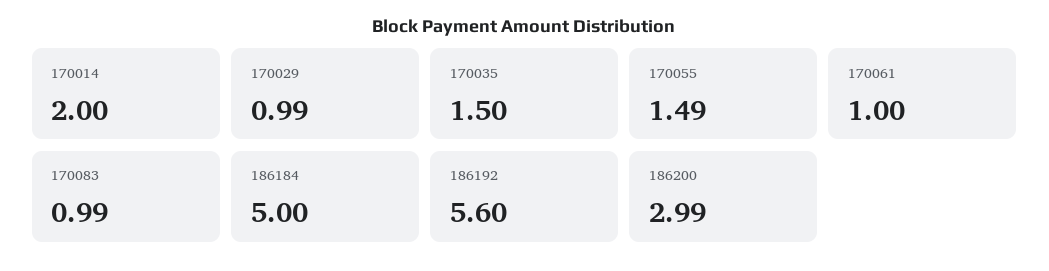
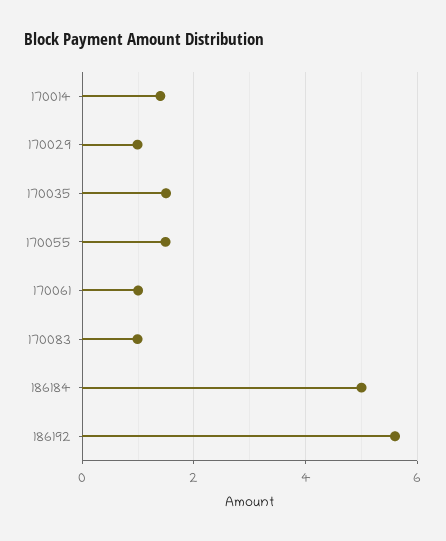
170014: 2 -> 1.4
186200: 2.99 -> none

